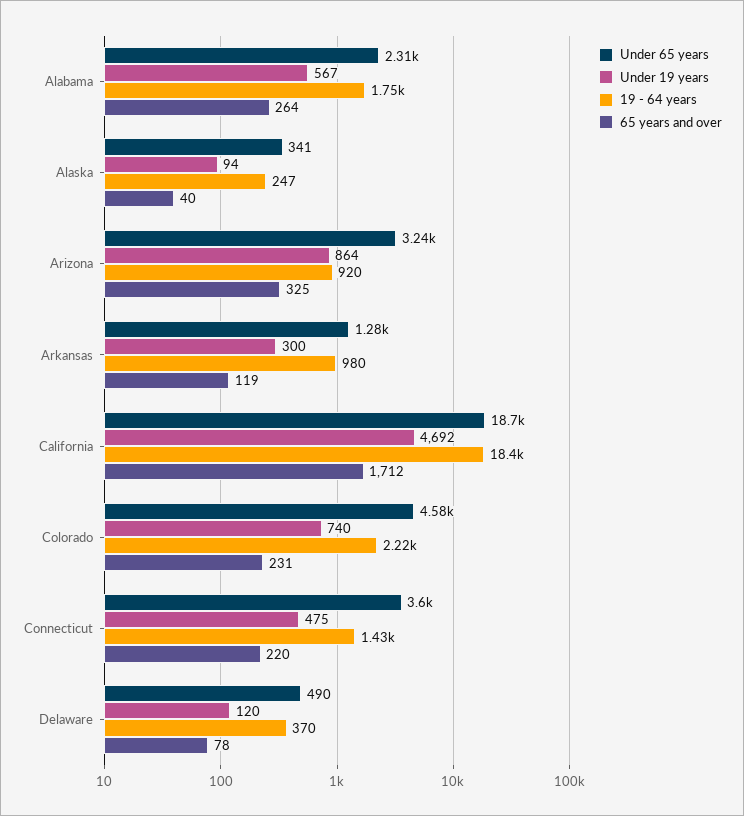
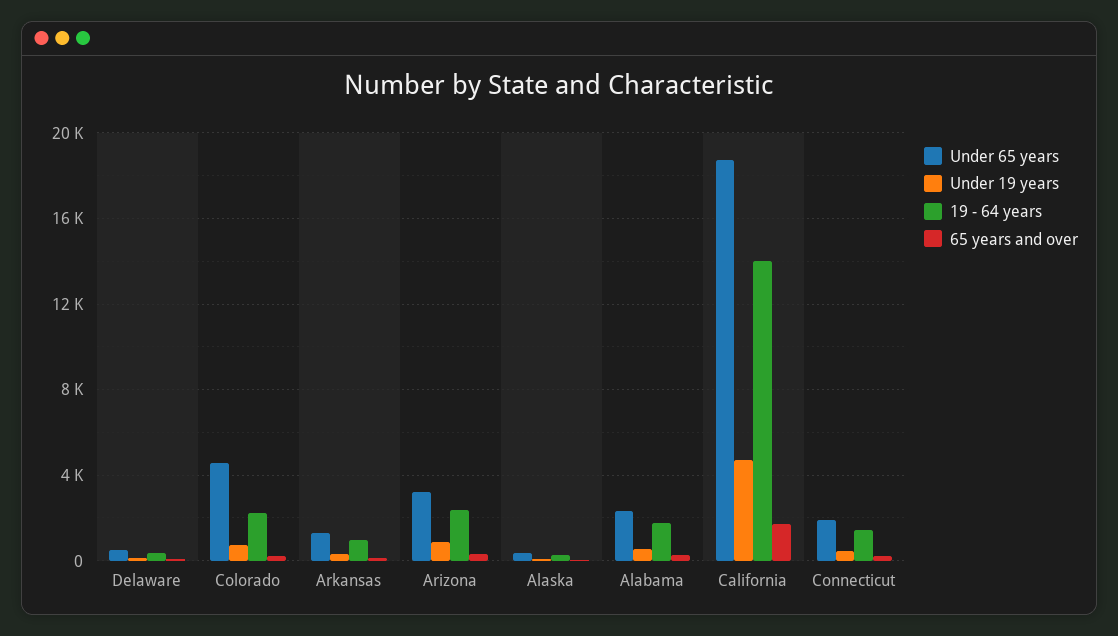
19 - 64 years, Arizona: 920 -> 2500
19 - 64 years, California: 18400 -> 14000
Under 65 years, Connecticut: 3600 -> 2000

